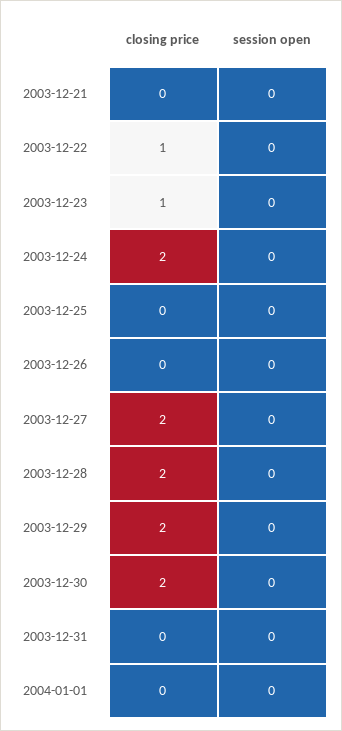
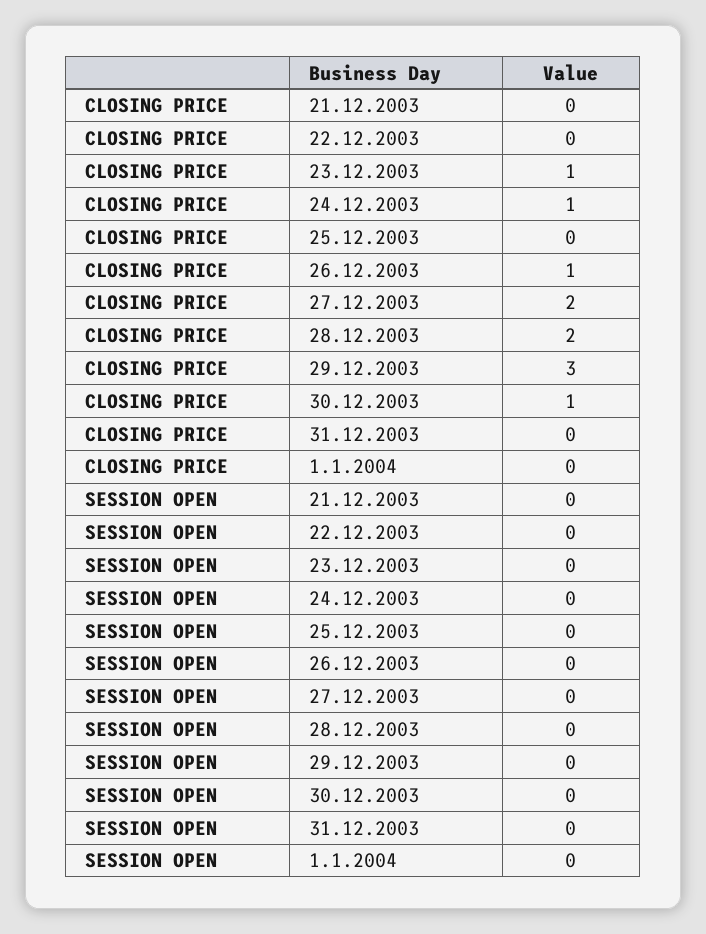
closing price, 2003-12-22: 1 -> 0
closing price, 2003-12-24: 2 -> 1
closing price, 2003-12-26: 0 -> 1
closing price, 2003-12-29: 2 -> 3
closing price, 2003-12-30: 2 -> 1

